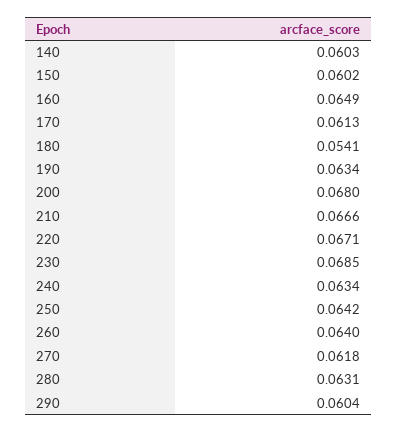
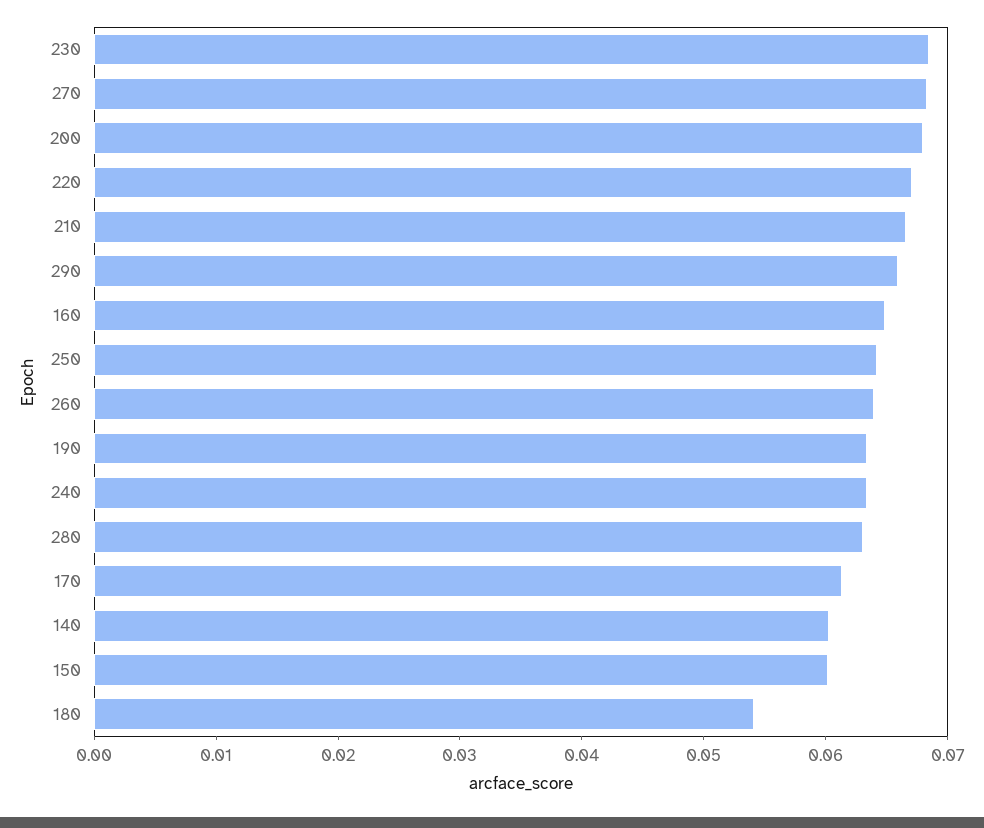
270: 0.0618 -> 0.068
290: 0.0604 -> 0.066

